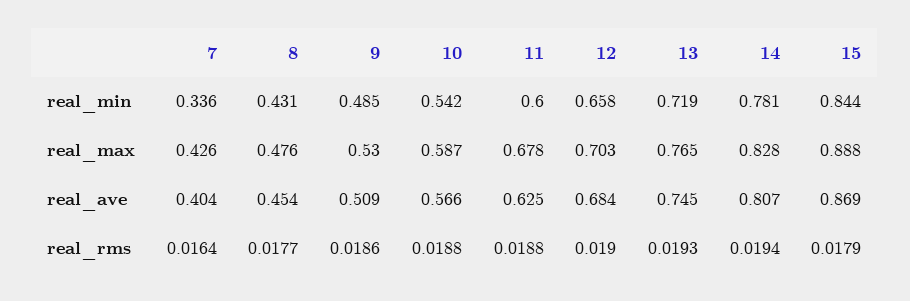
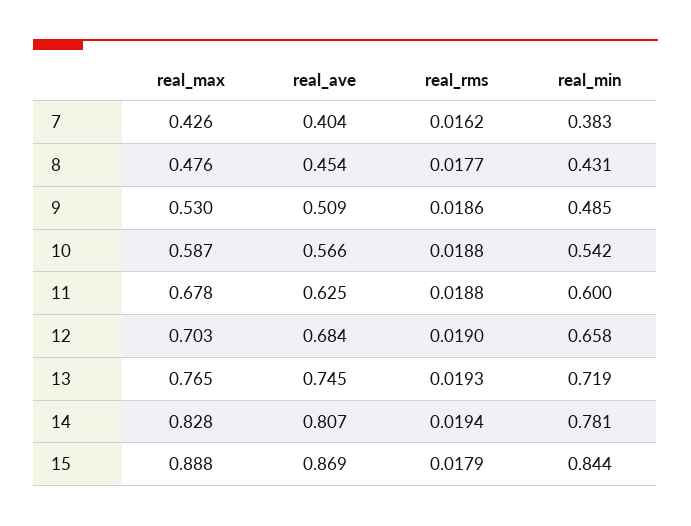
7, real_min: 0.336 -> 0.383
7, real_rms: 0.0164 -> 0.0162

